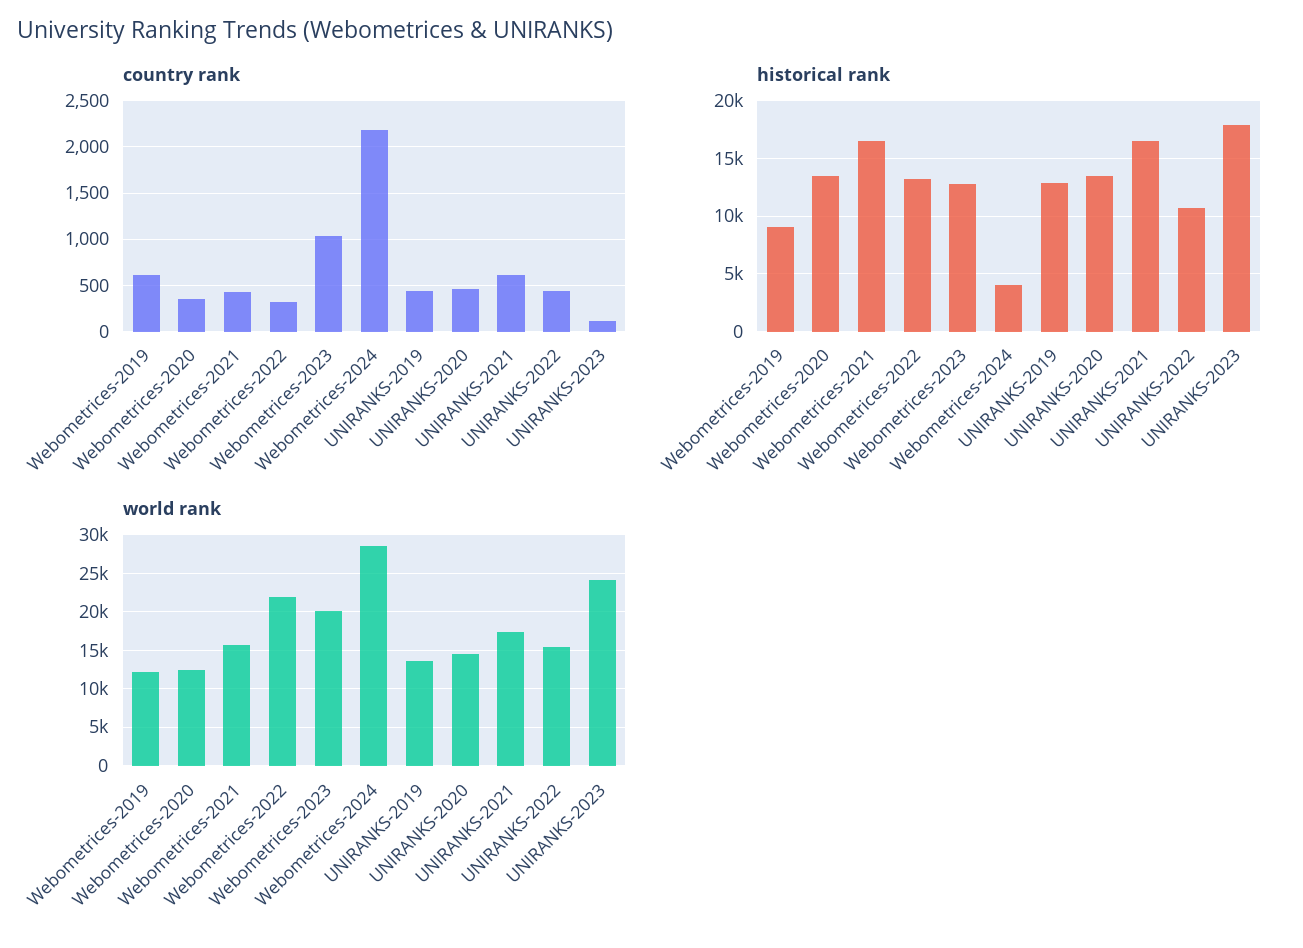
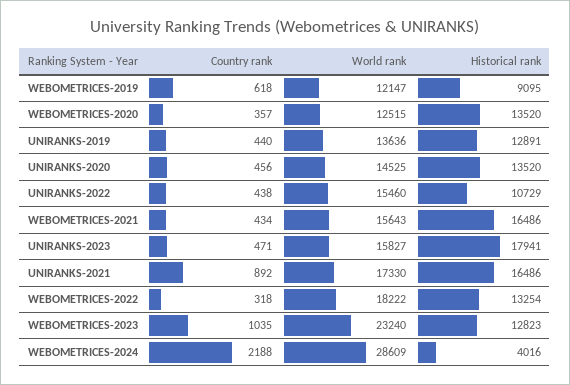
country rank, UNIRANKS-2021: 600 -> 892
country rank, UNIRANKS-2023: 100 -> 471
world rank, Webometrices-2022: 22000 -> 18222
world rank, Webometrices-2023: 20000 -> 23240
world rank, UNIRANKS-2023: 24000 -> 15827

